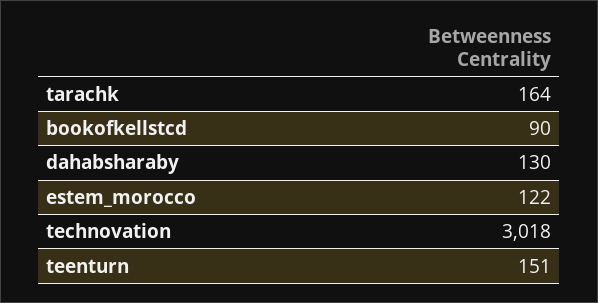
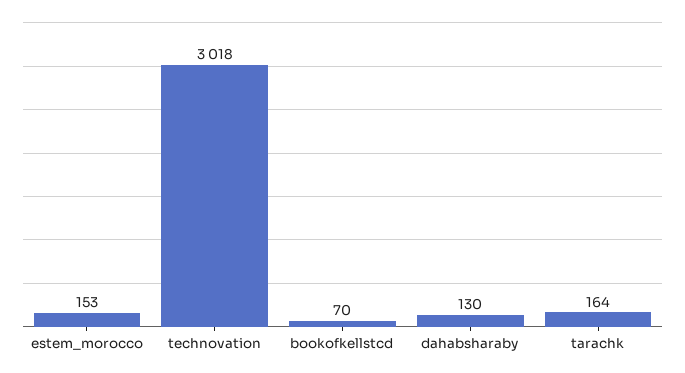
bookofkellstcd: 90 -> 70
estem_morocco: 122 -> 153
teenturn: 151 -> none

